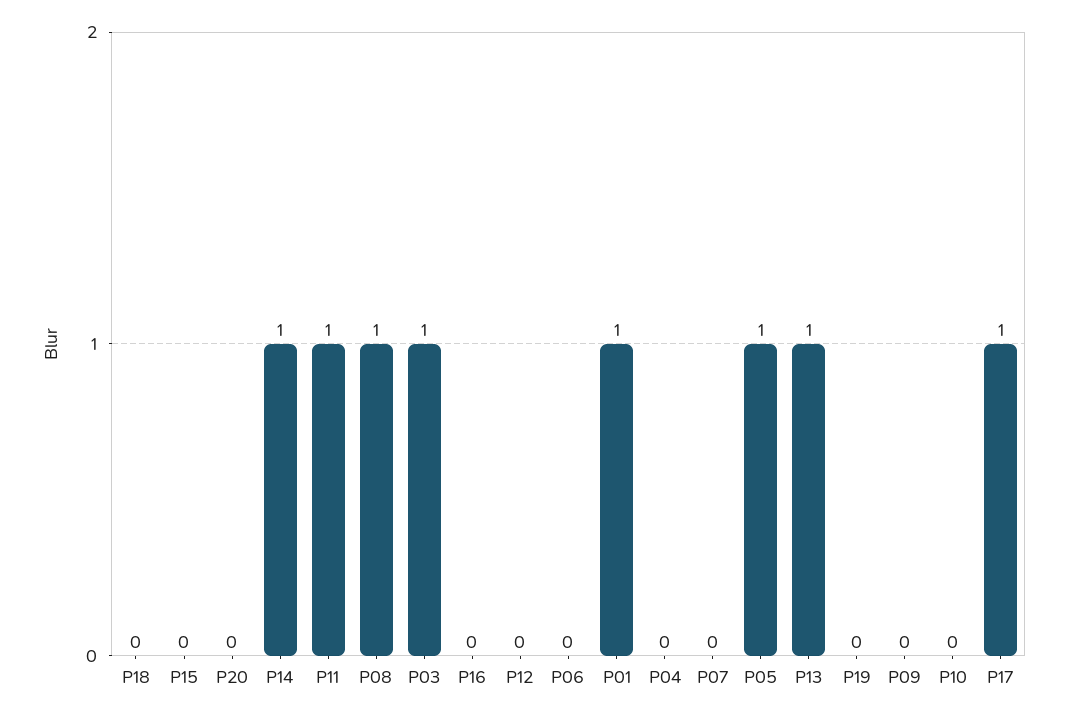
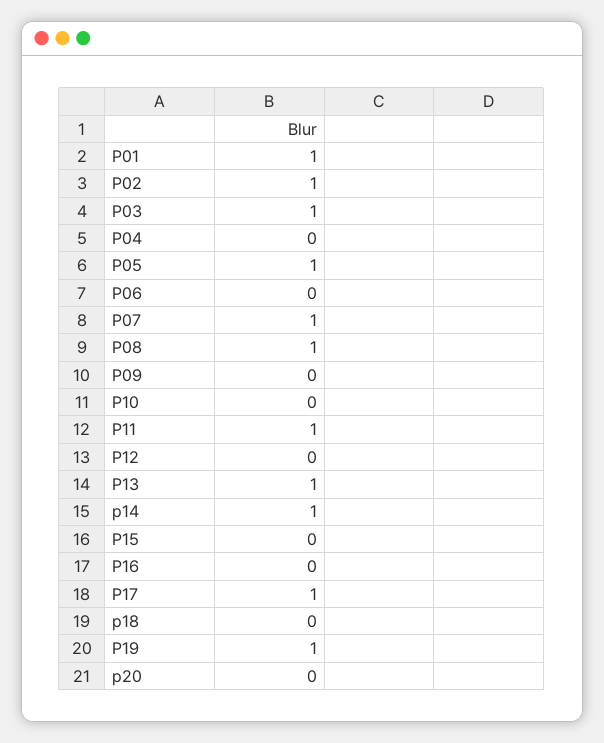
P07: 0 -> 1
P19: 0 -> 1
P02: none -> 1

